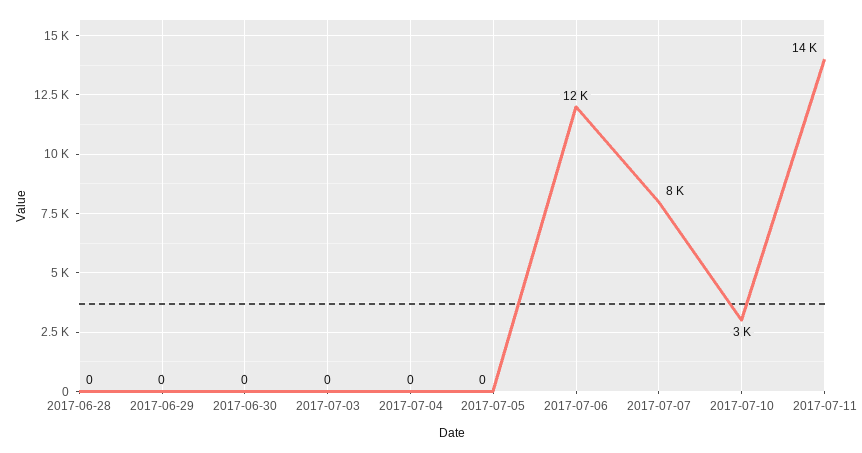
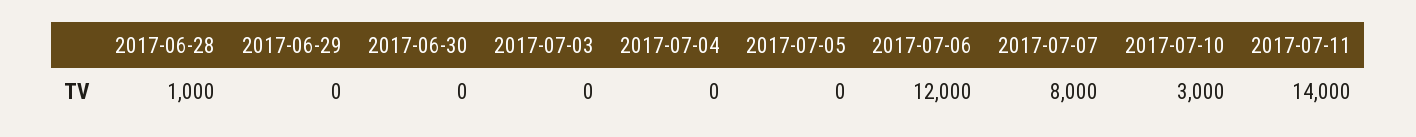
2017-06-28: 0 -> 1000

